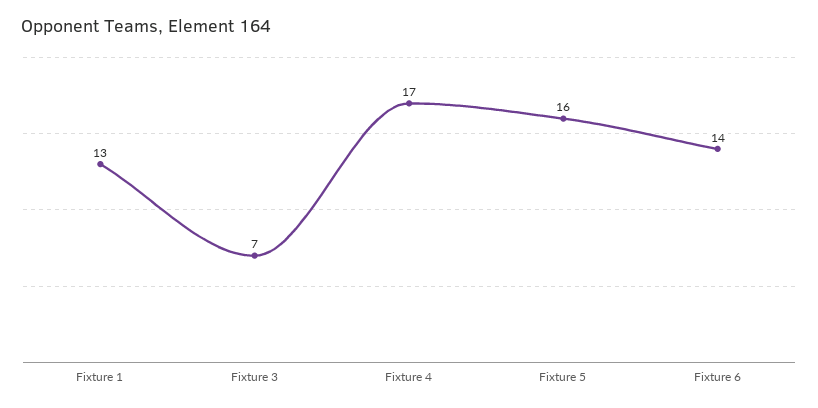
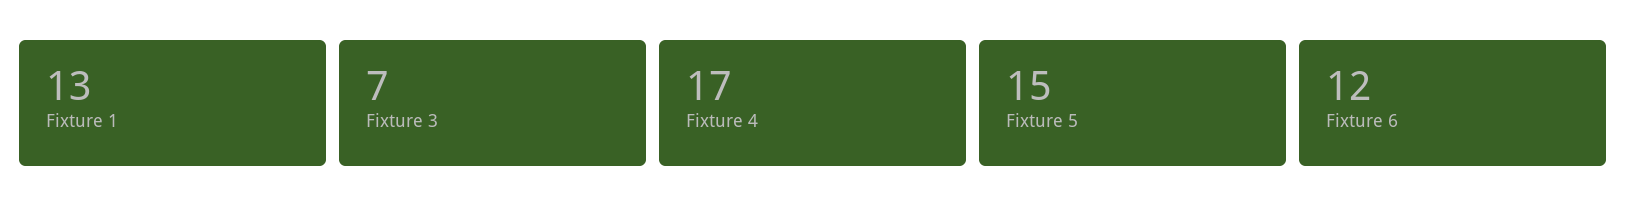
Fixture 5: 16 -> 15
Fixture 6: 14 -> 12

